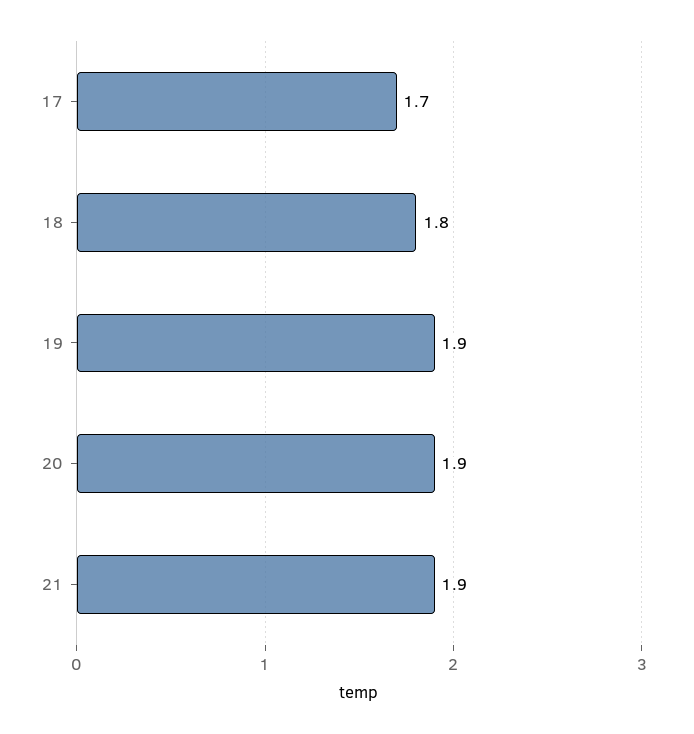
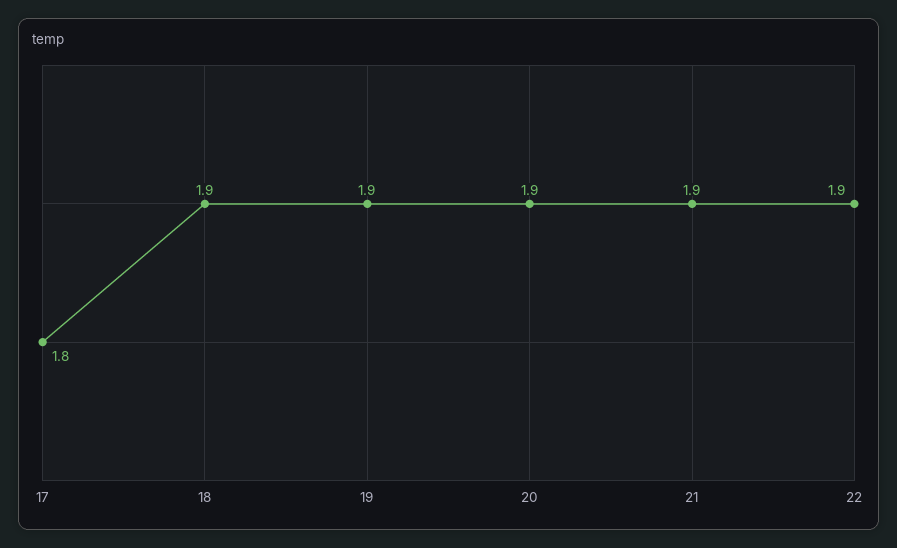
17: 1.7 -> 1.8
18: 1.8 -> 1.9
22: none -> 1.9

